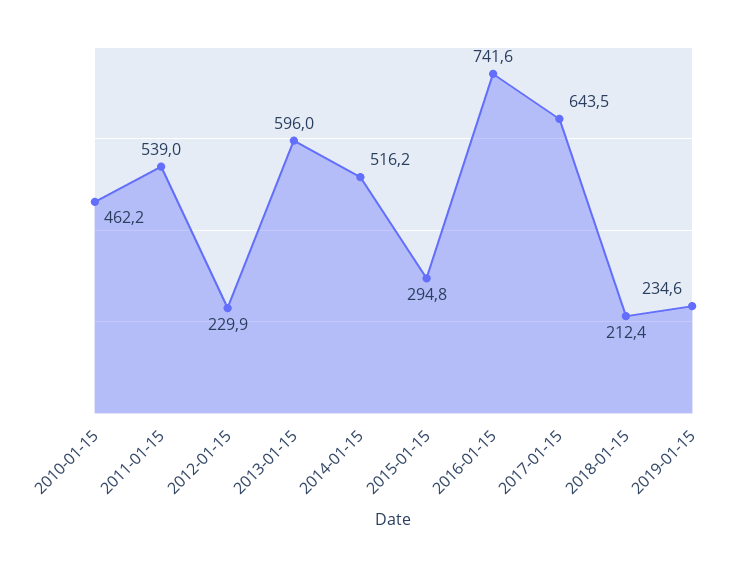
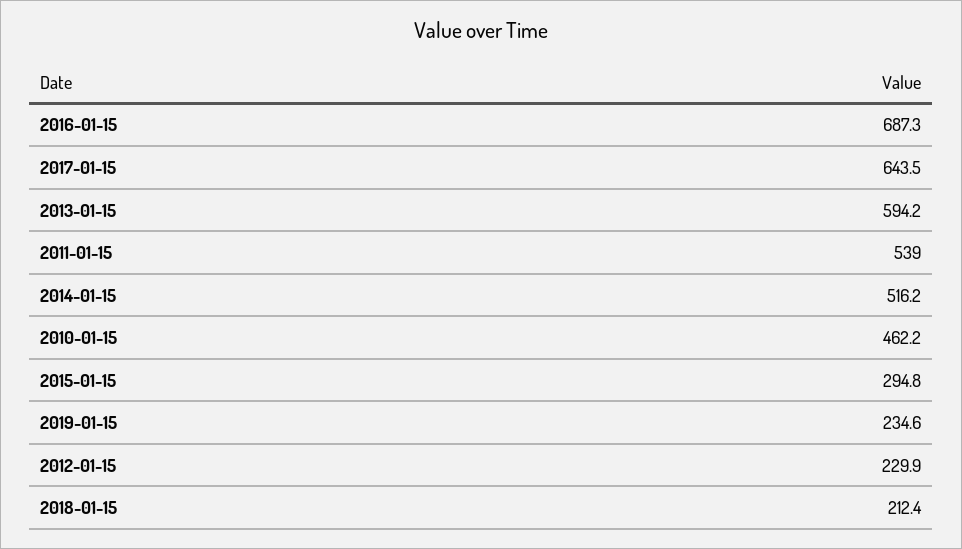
2013-01-15: 596 -> 594.2
2016-01-15: 741.6 -> 687.3

